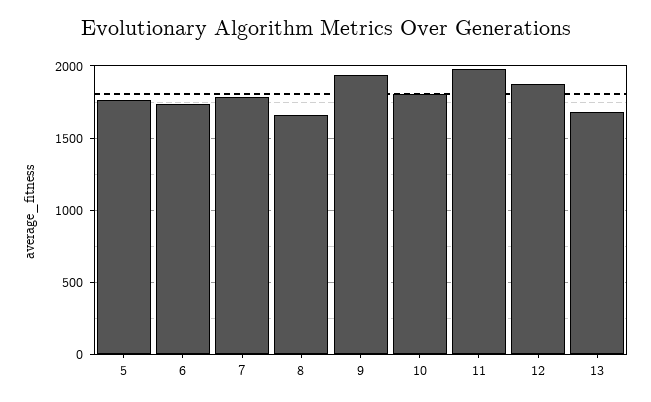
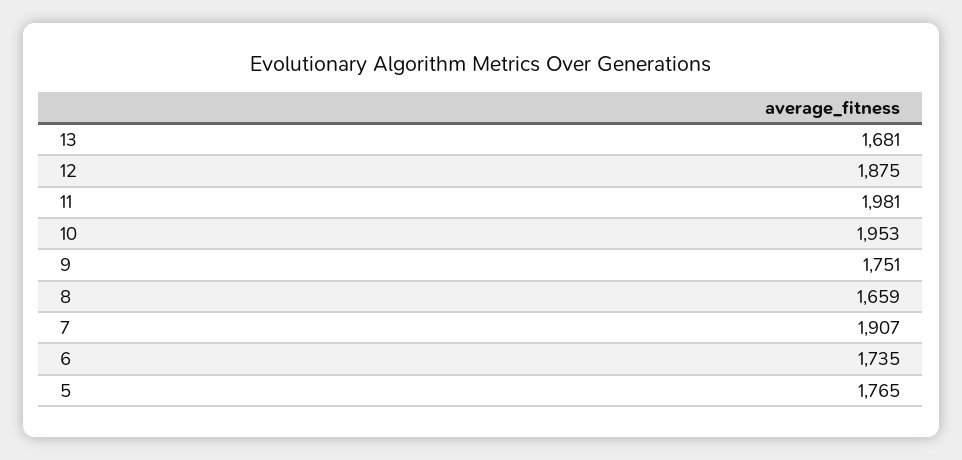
7: 1800 -> 1907
9: 1950 -> 1751
10: 1800 -> 1953

